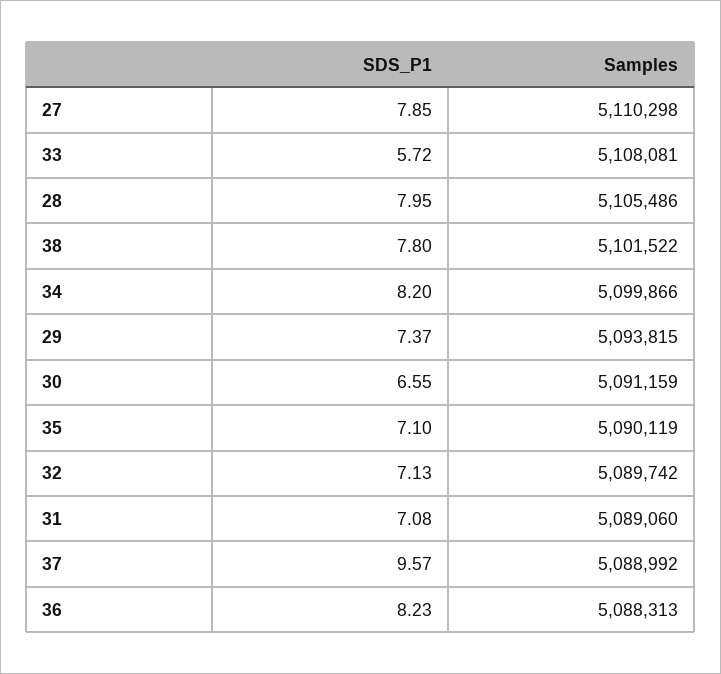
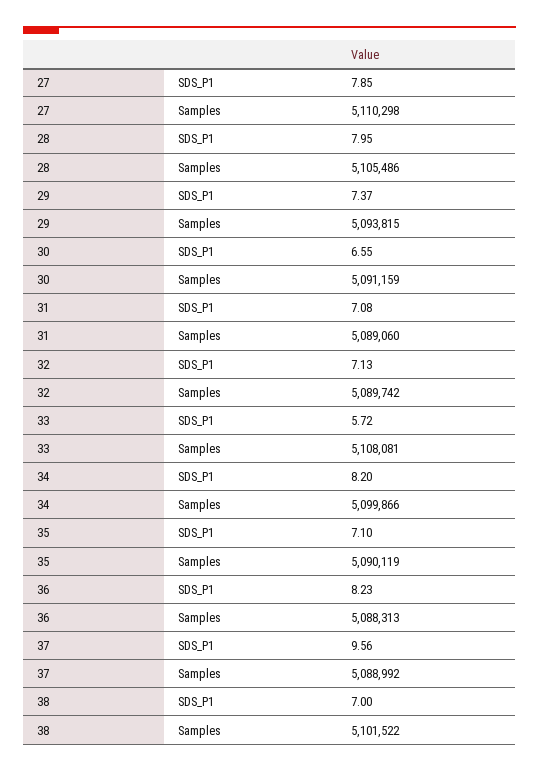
SDS_P1, 38: 7.8 -> 7
SDS_P1, 37: 9.57 -> 9.56

